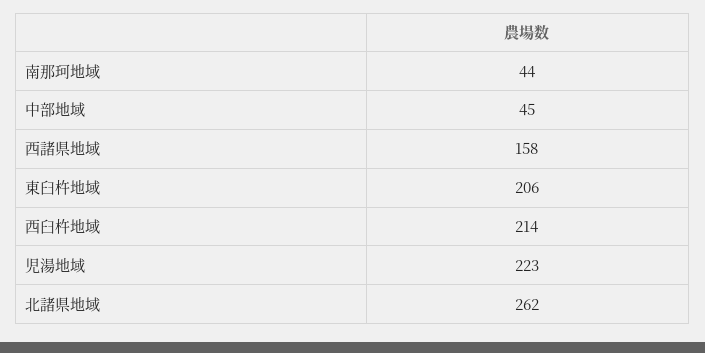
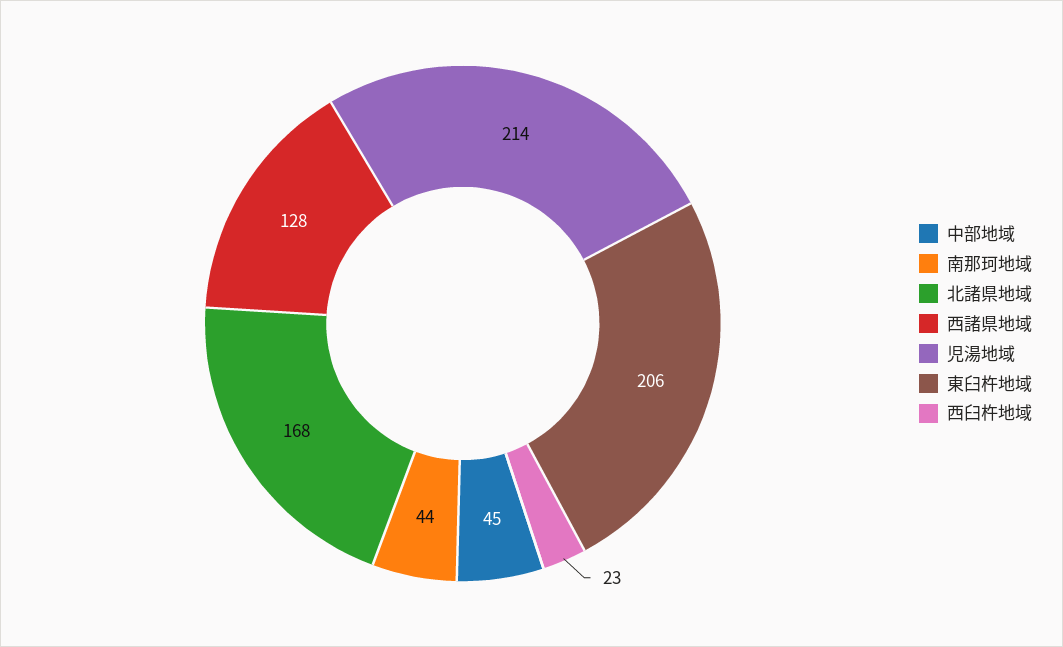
西諸県地域: 158 -> 128
西臼杵地域: 214 -> 23
児湯地域: 223 -> 214
北諸県地域: 262 -> 168

